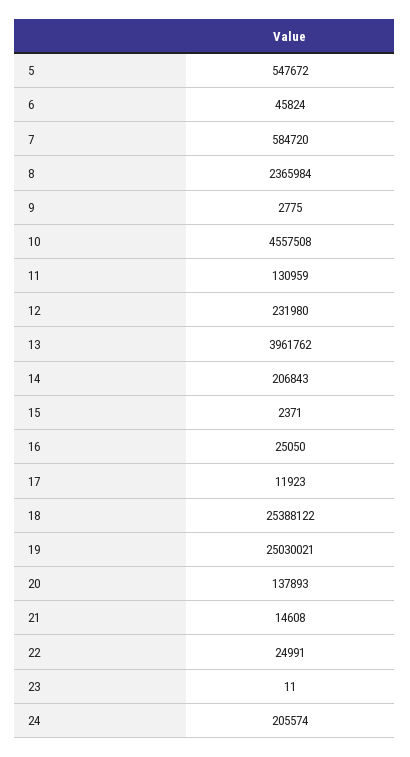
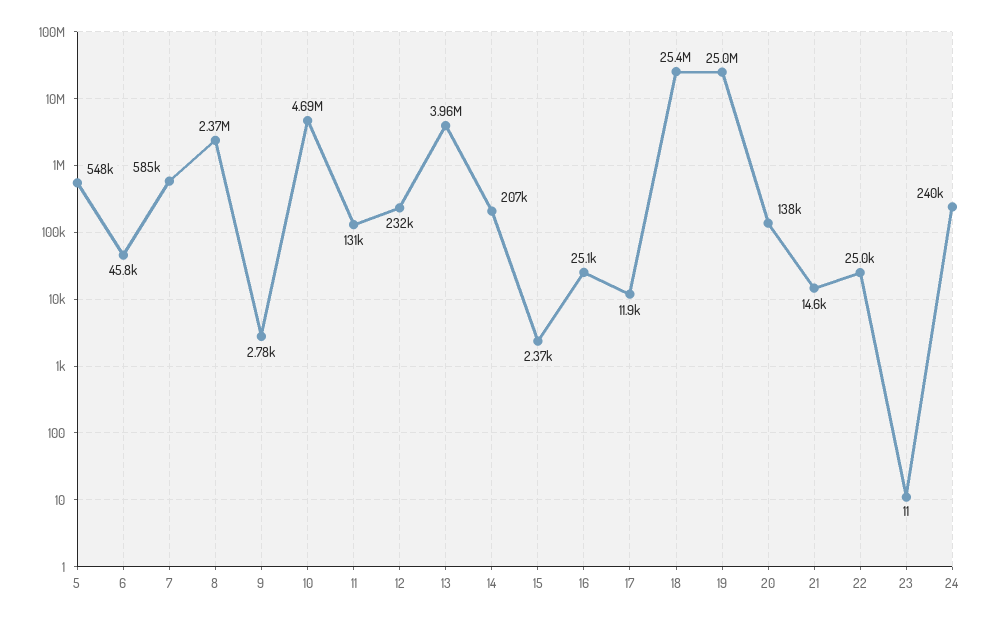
10: 4557508 -> 4690000
24: 205574 -> 240000

